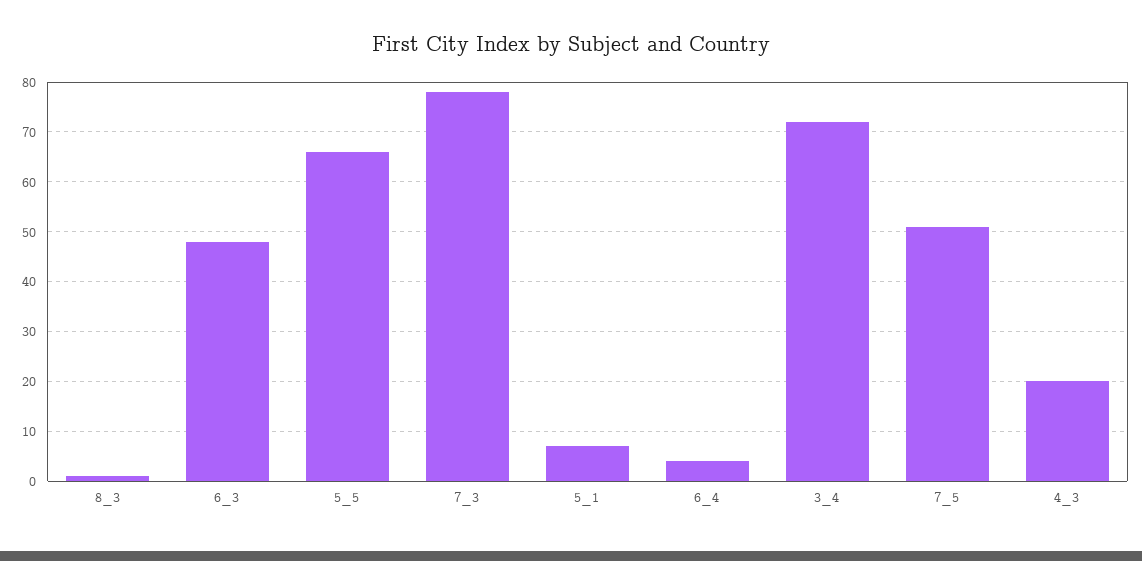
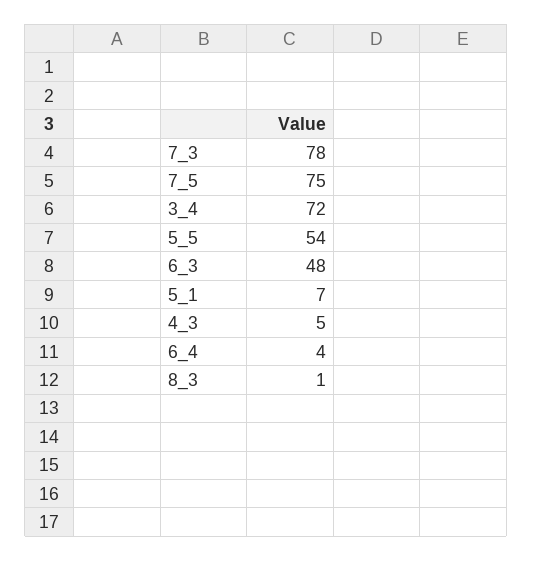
5_5: 65 -> 54
7_5: 50 -> 75
4_3: 20 -> 5

